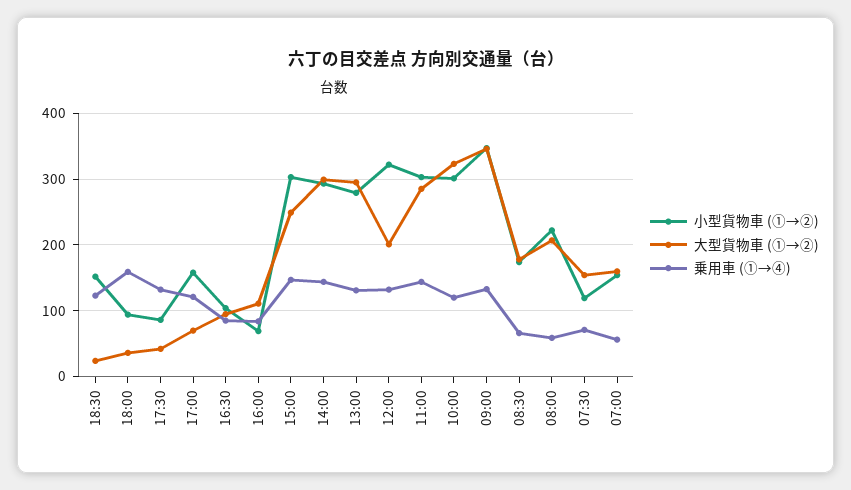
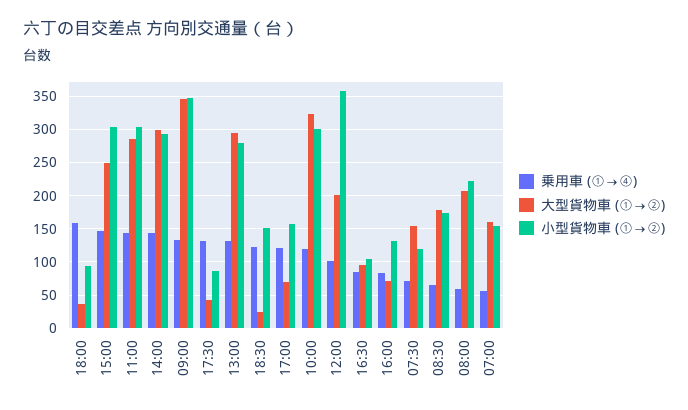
小型貨物車 (①→②), 16:00: 70 -> 130
大型貨物車 (①→②), 16:00: 110 -> 70
小型貨物車 (①→②), 12:00: 320 -> 360
乗用車 (①→④), 12:00: 130 -> 100

